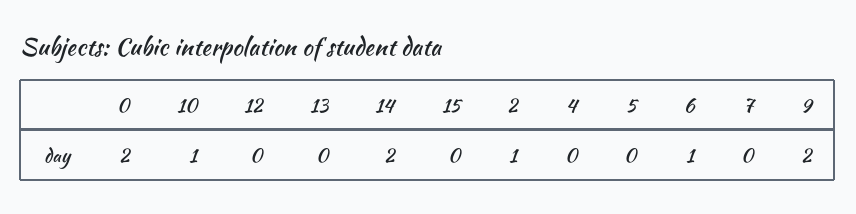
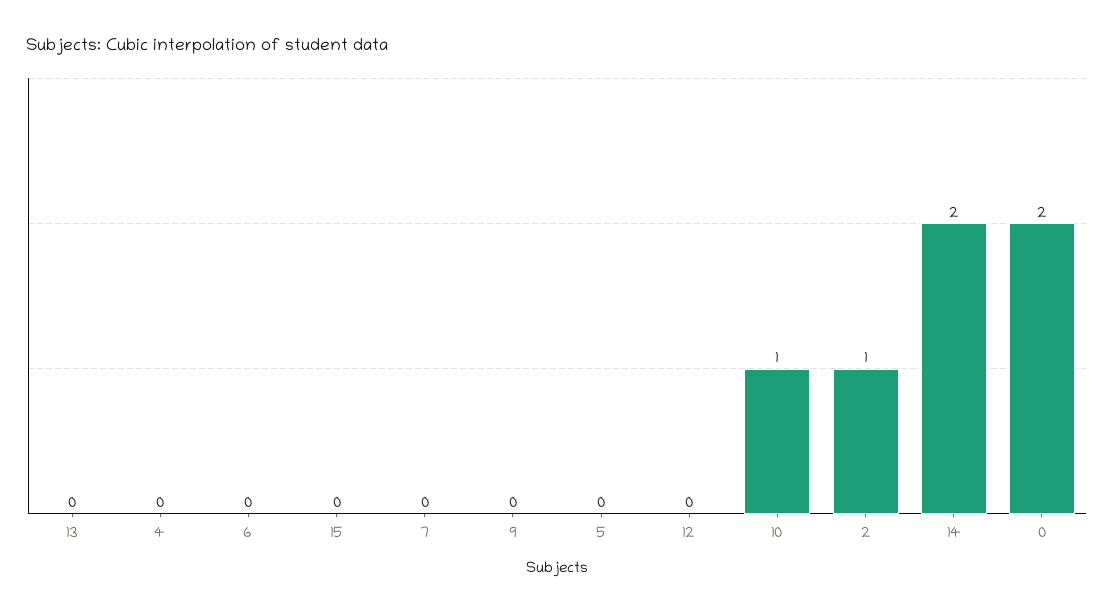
6: 1 -> 0
9: 2 -> 0

